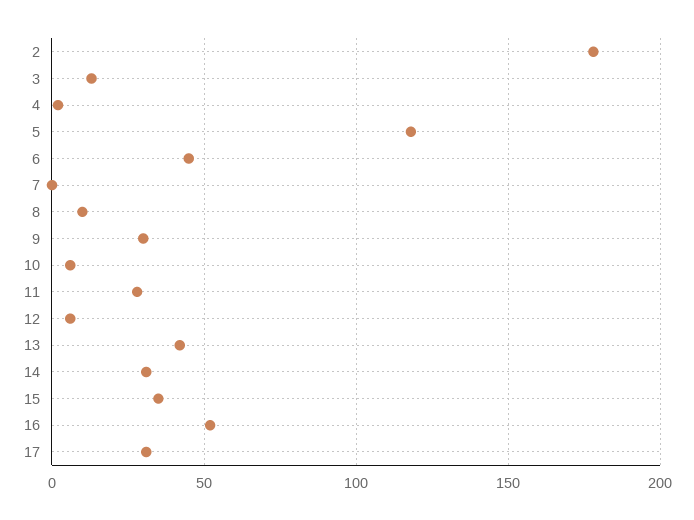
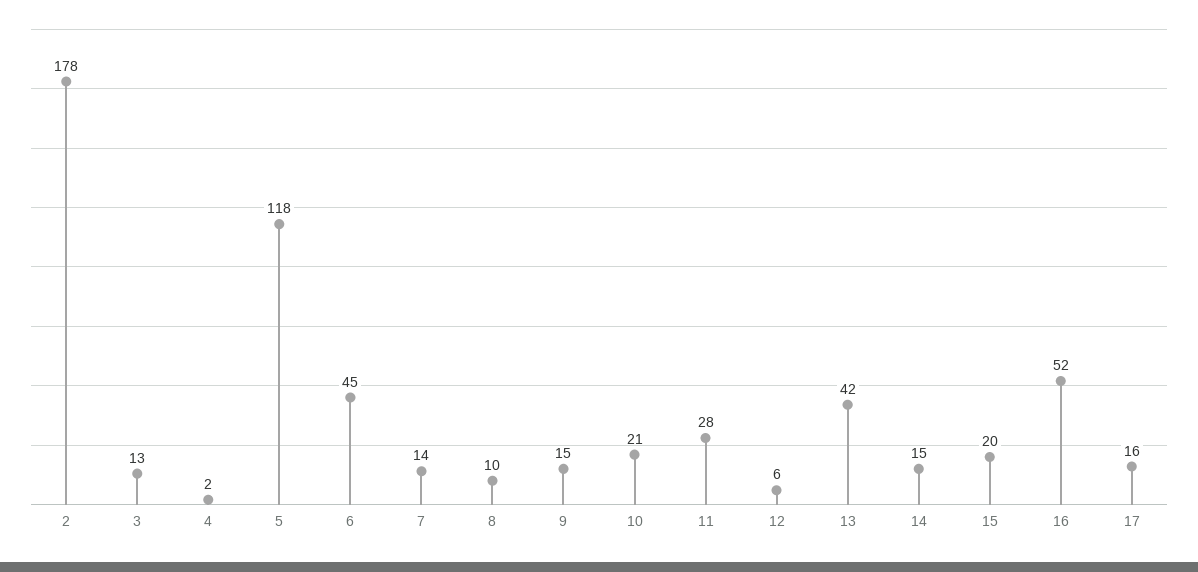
7: 0 -> 14
9: 30 -> 15
10: 5 -> 21
14: 30 -> 15
15: 35 -> 20
17: 30 -> 16

